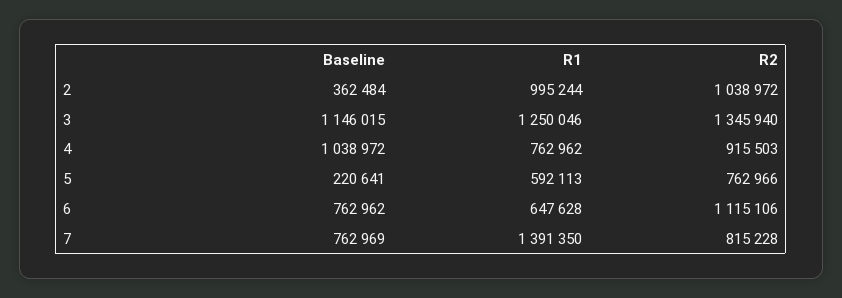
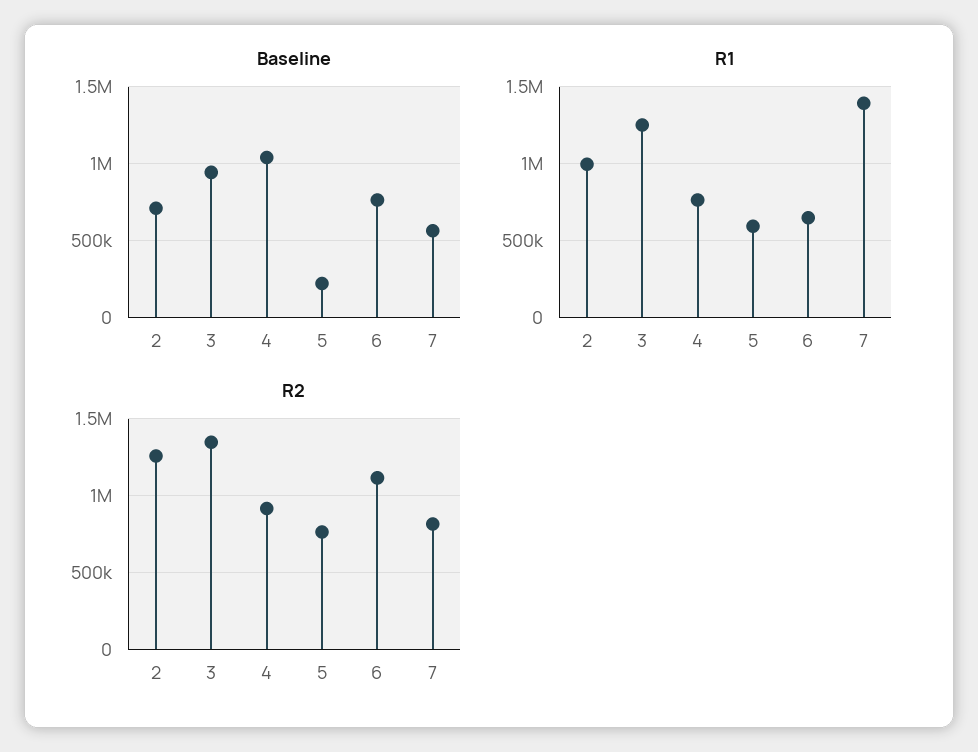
Baseline, 2: 362484 -> 700000
R2, 2: 1038972 -> 1250000
Baseline, 3: 1146015 -> 950000
Baseline, 7: 762969 -> 550000

